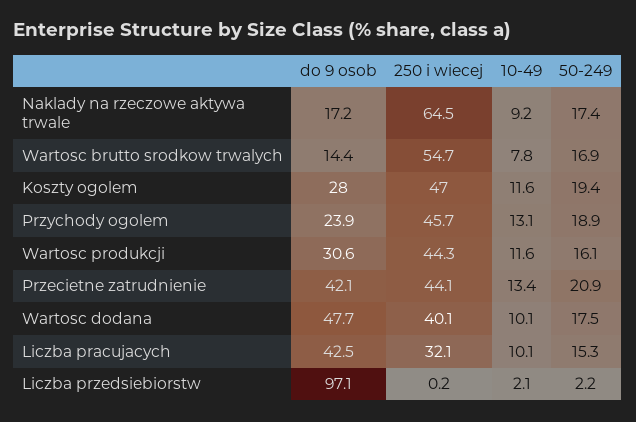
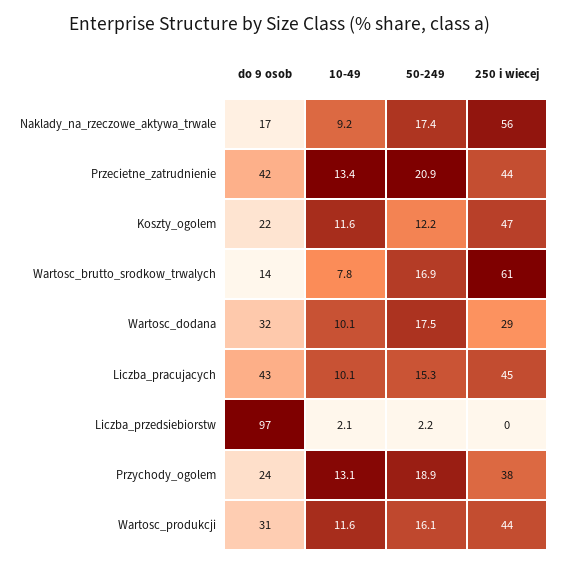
250 i wiecej, Naklady na rzeczowe aktywa trwale: 64.5 -> 56
250 i wiecej, Wartosc brutto srodkow trwalych: 54.7 -> 61
do 9 osob, Koszty ogolem: 28 -> 22
50-249, Koszty ogolem: 19.4 -> 12.2
250 i wiecej, Przychody ogolem: 45.7 -> 38
do 9 osob, Wartosc dodana: 47.7 -> 32
250 i wiecej, Wartosc dodana: 40.1 -> 29
250 i wiecej, Liczba pracujacych: 32.1 -> 45

